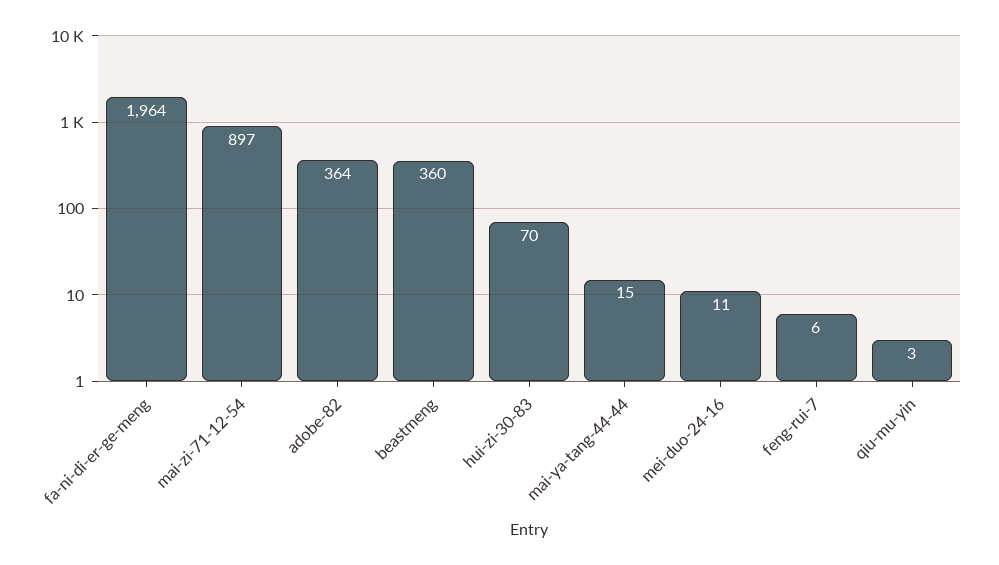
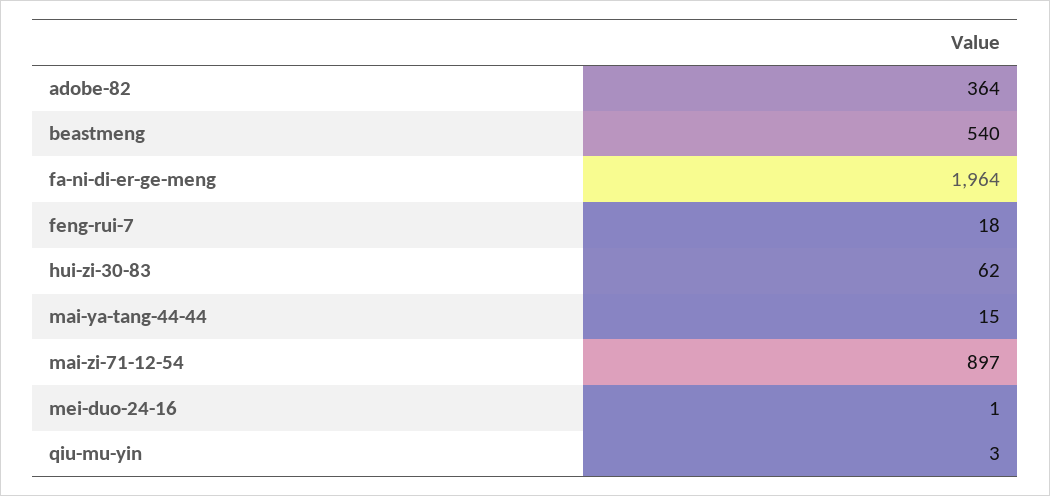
beastmeng: 360 -> 540
hui-zi-30-83: 70 -> 62
mei-duo-24-16: 11 -> 1
feng-rui-7: 6 -> 18

